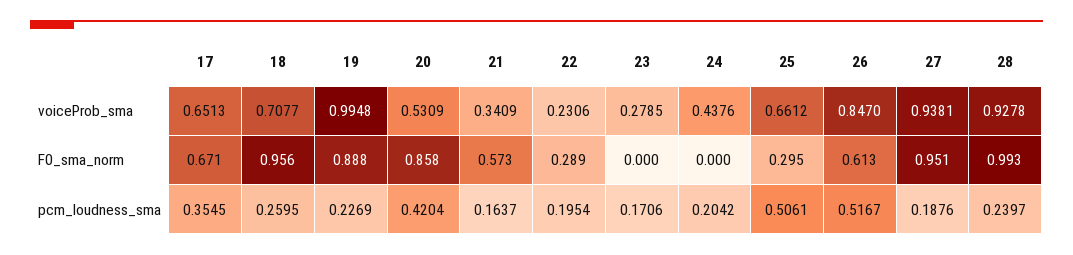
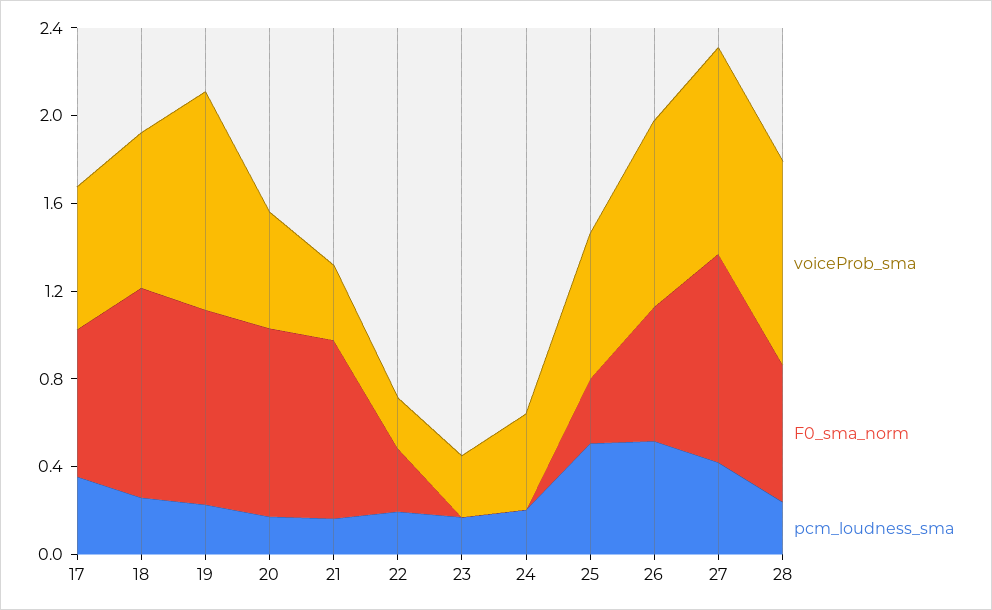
F0_sma_norm, 21: 0.573 -> 0.8
F0_sma_norm, 28: 0.993 -> 0.6
pcm_loudness_sma, 20: 0.4204 -> 0.2
pcm_loudness_sma, 27: 0.1876 -> 0.4

